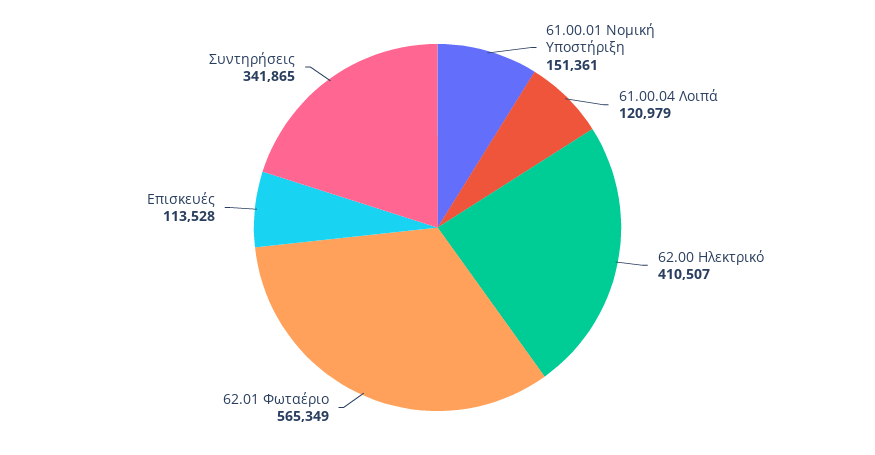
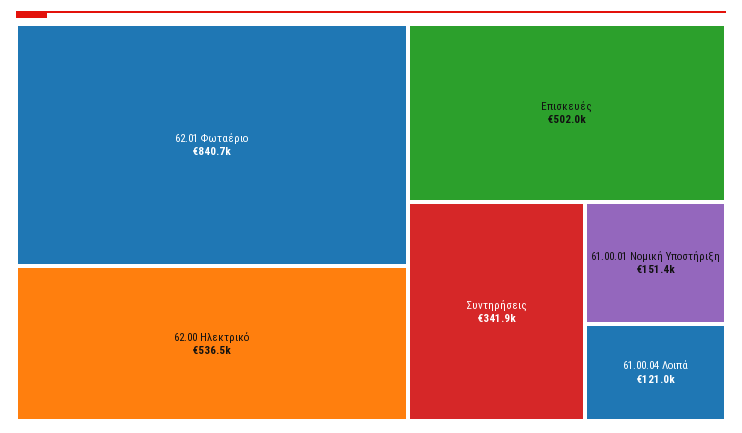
62.00 Ηλεκτρικό: 410507 -> 536500
62.01 Φωταέριο: 565349 -> 840700
Επισκευές: 113528 -> 502000

